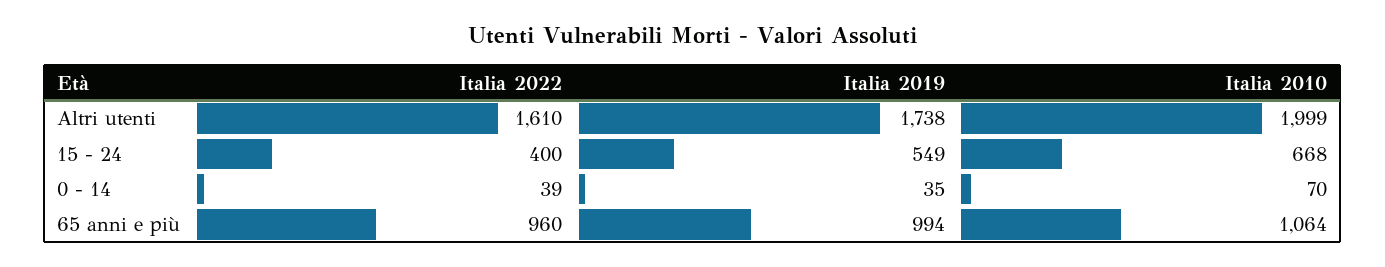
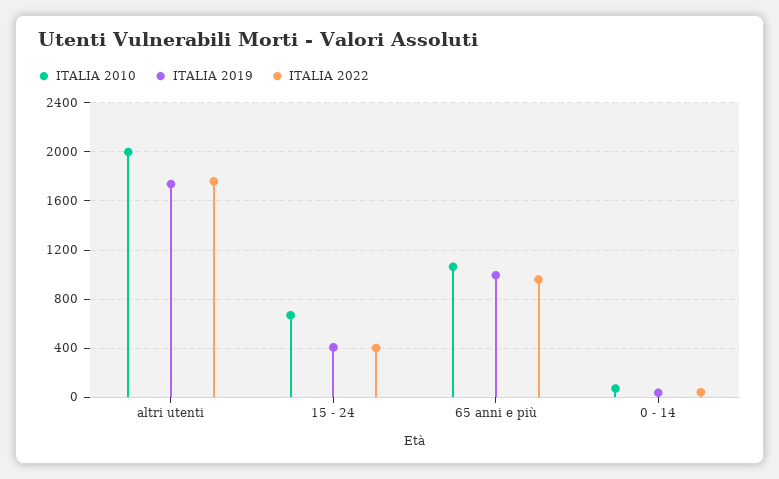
Italia 2022, Altri utenti: 1610 -> 1750
Italia 2019, 15 - 24: 549 -> 400

